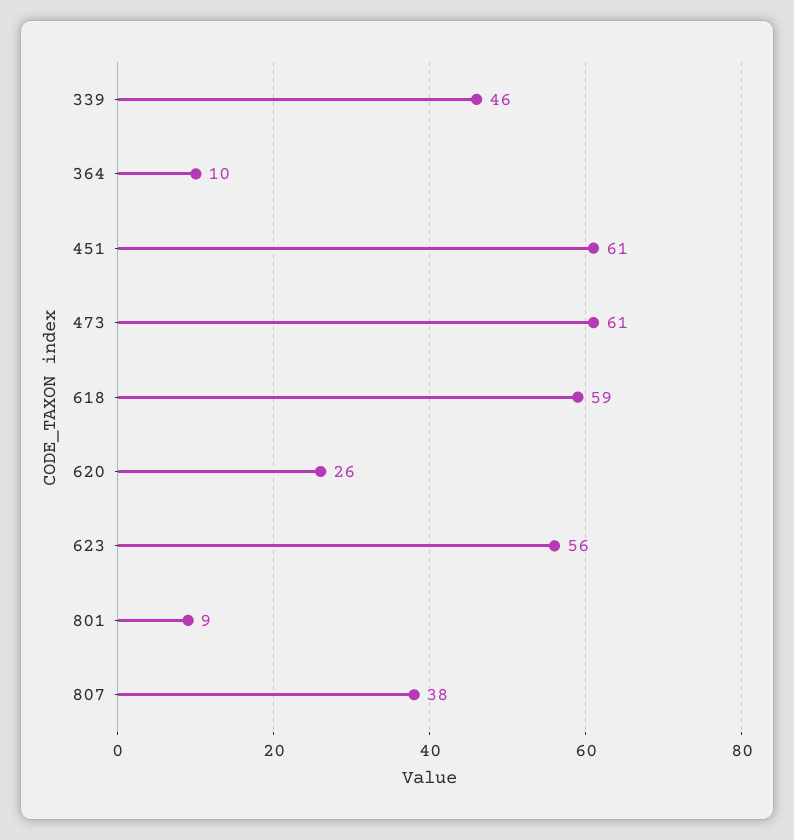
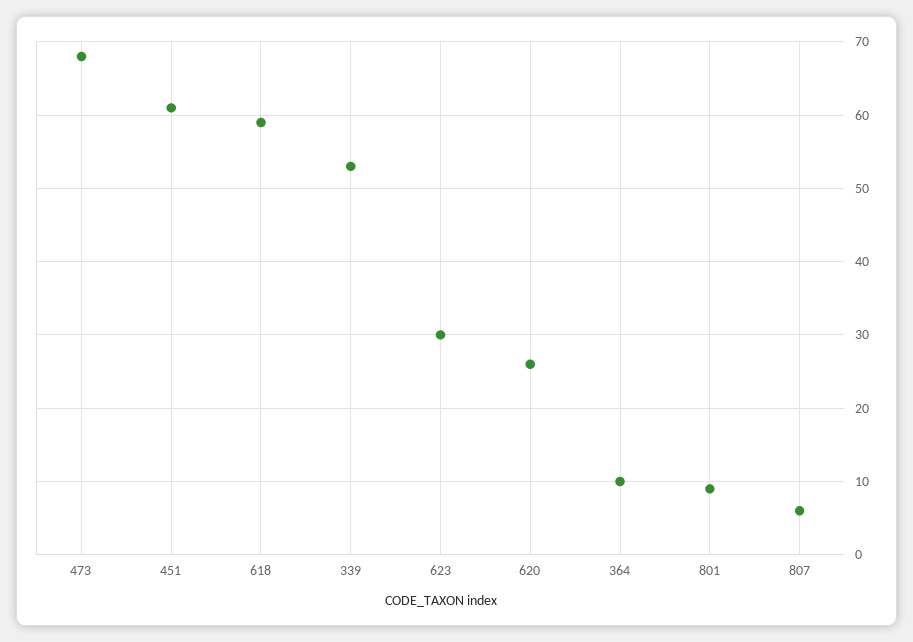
339: 46 -> 53
473: 61 -> 68
623: 56 -> 30
807: 38 -> 6

